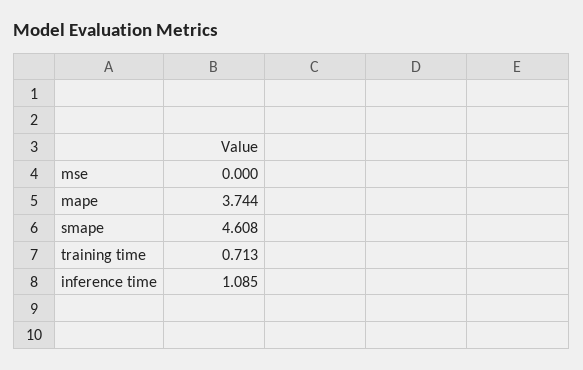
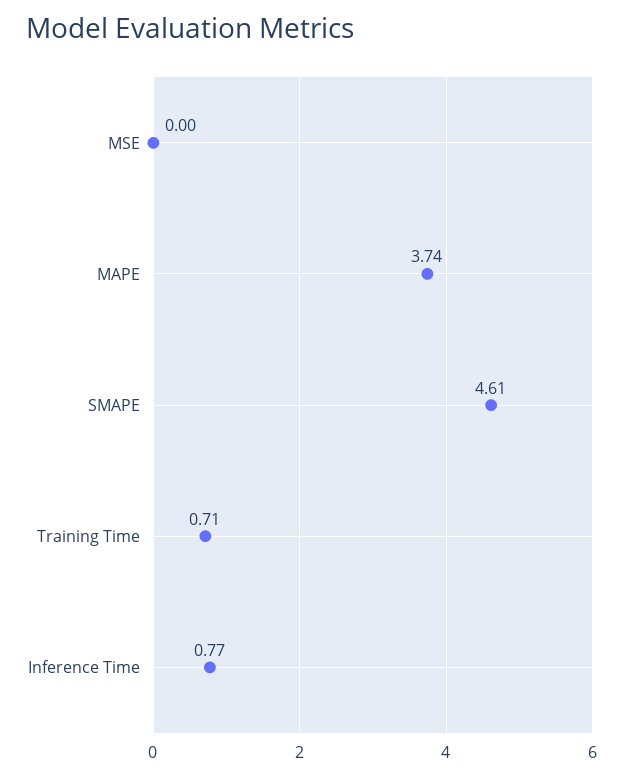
inference time: 1.085 -> 0.77

